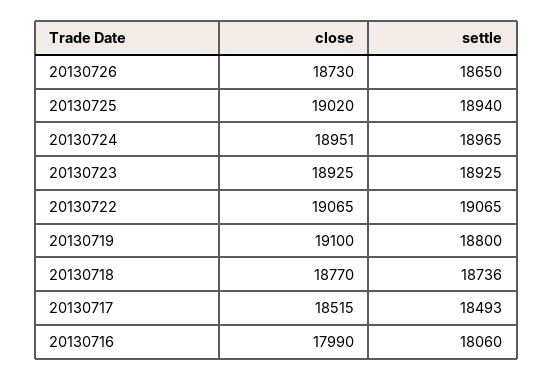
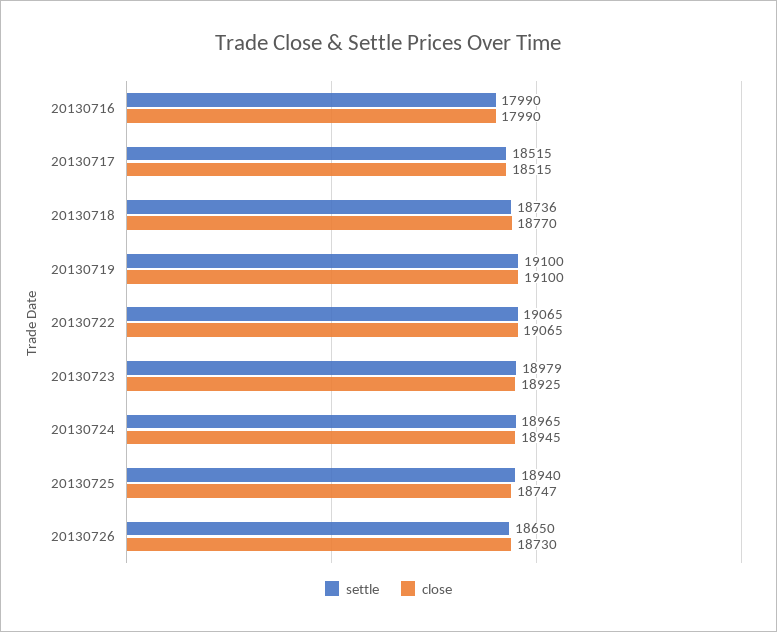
close, 20130725: 19020 -> 18747
close, 20130724: 18951 -> 18945
settle, 20130723: 18925 -> 18979
settle, 20130719: 18800 -> 19100
settle, 20130717: 18493 -> 18515
settle, 20130716: 18060 -> 17990

